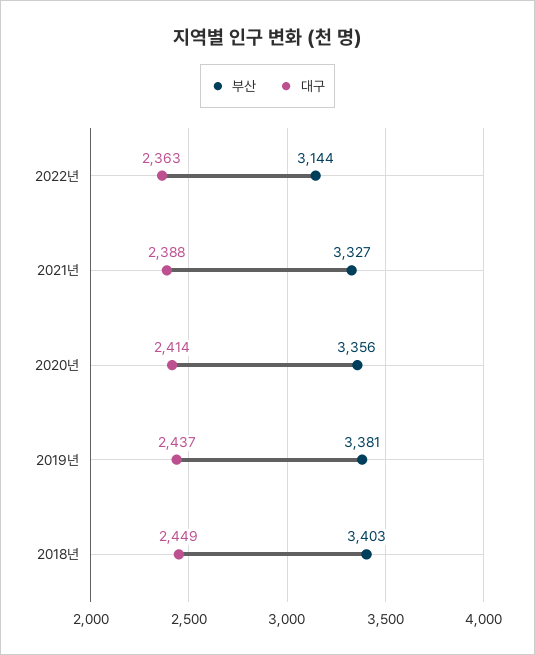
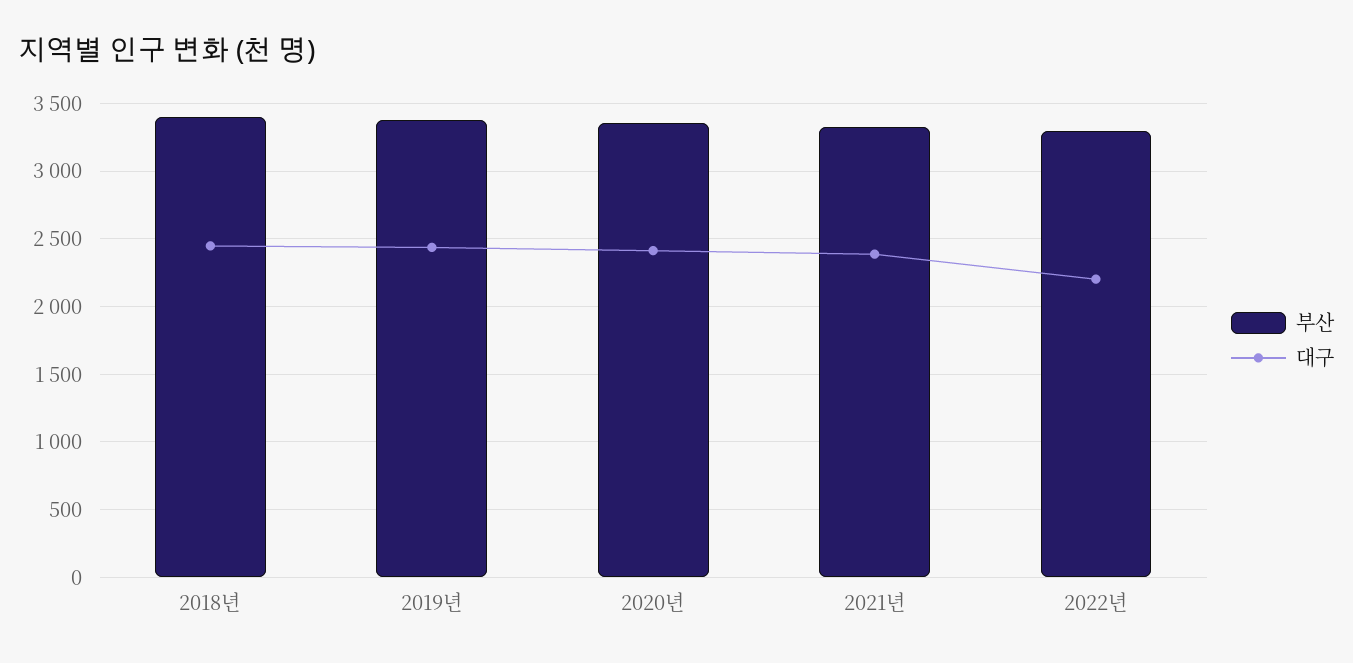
부산, 2022년: 3144 -> 3300
대구, 2022년: 2363 -> 2200

